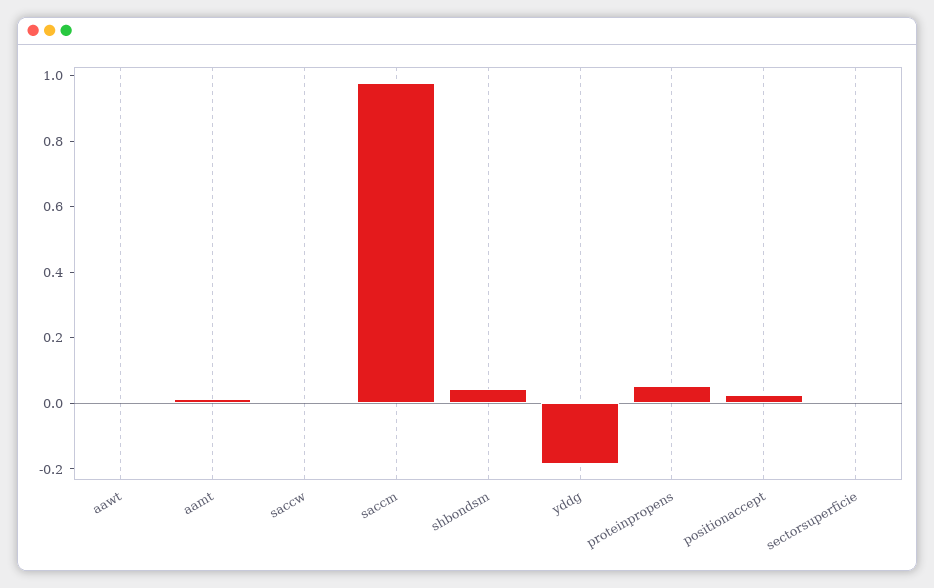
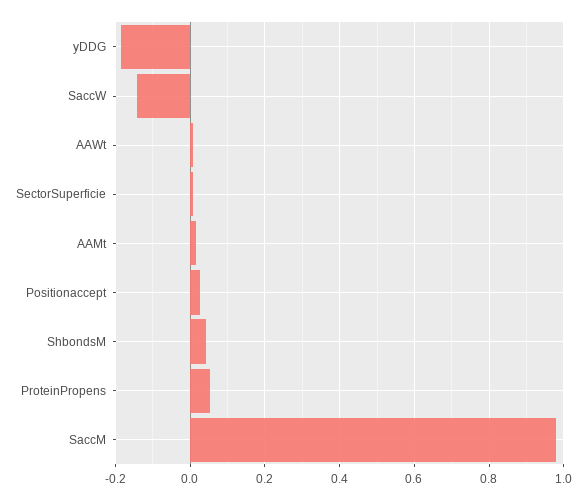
saccw: 0 -> -0.14

